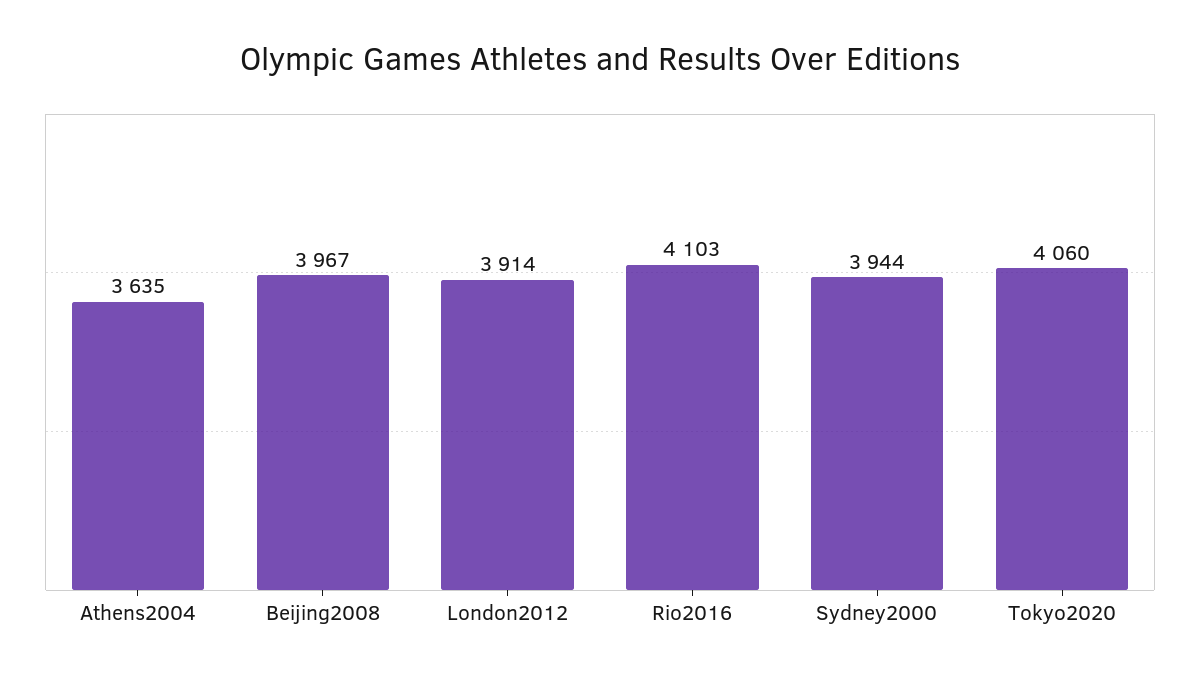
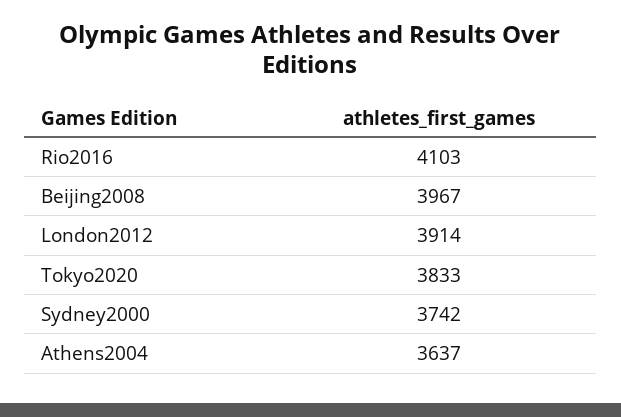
Athens2004: 3635 -> 3637
Sydney2000: 3944 -> 3742
Tokyo2020: 4060 -> 3833

